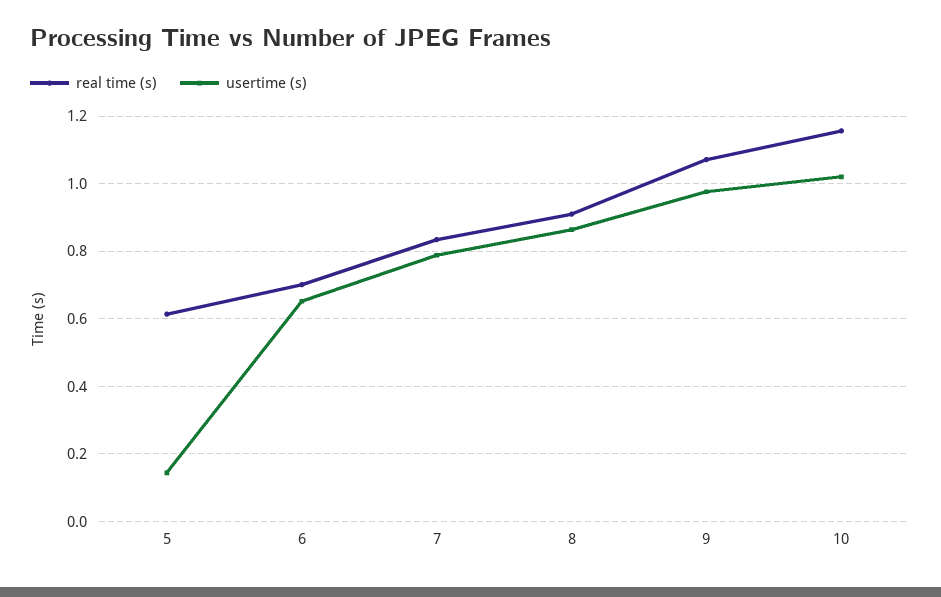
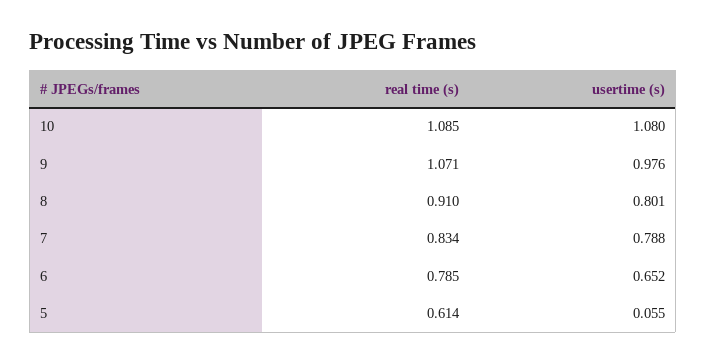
usertime (s), 5: 0.14 -> 0.055
real time (s), 6: 0.7 -> 0.785
usertime (s), 8: 0.86 -> 0.801
real time (s), 10: 1.16 -> 1.085
usertime (s), 10: 1.02 -> 1.08

